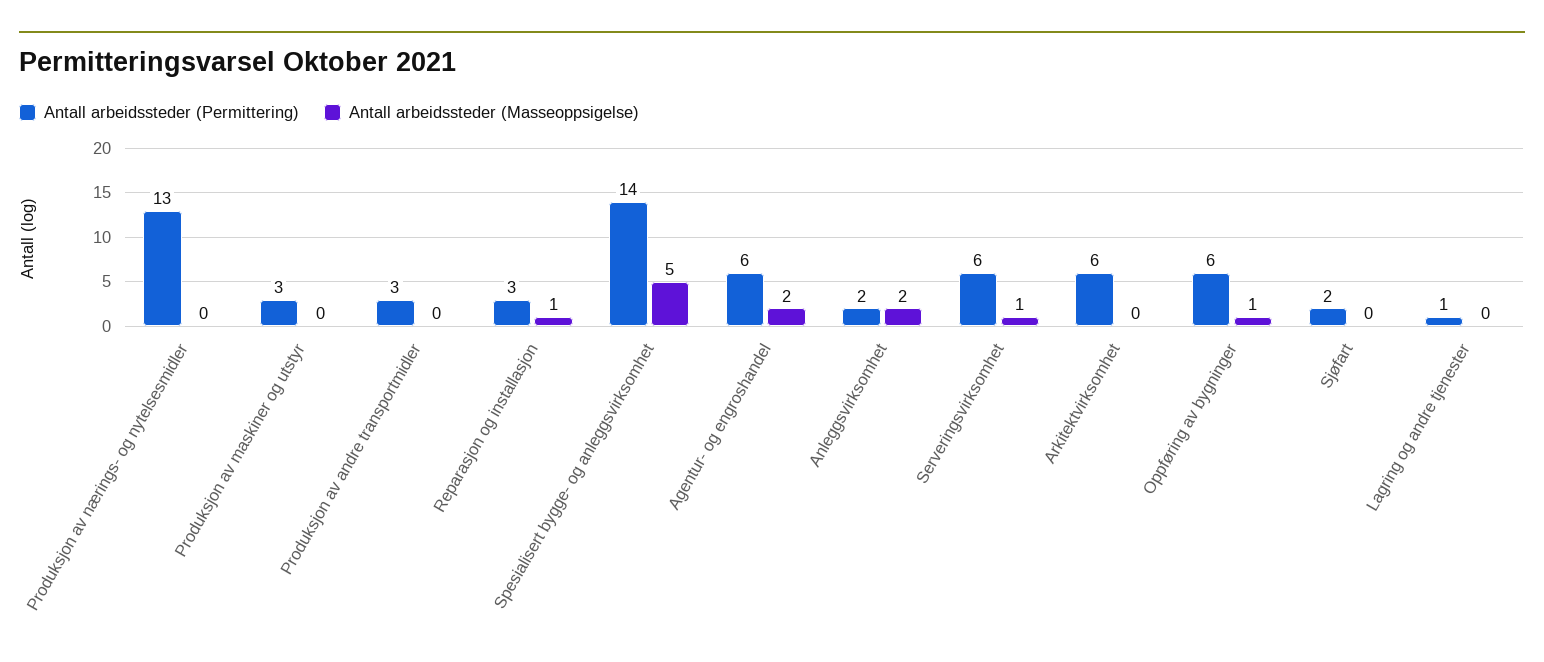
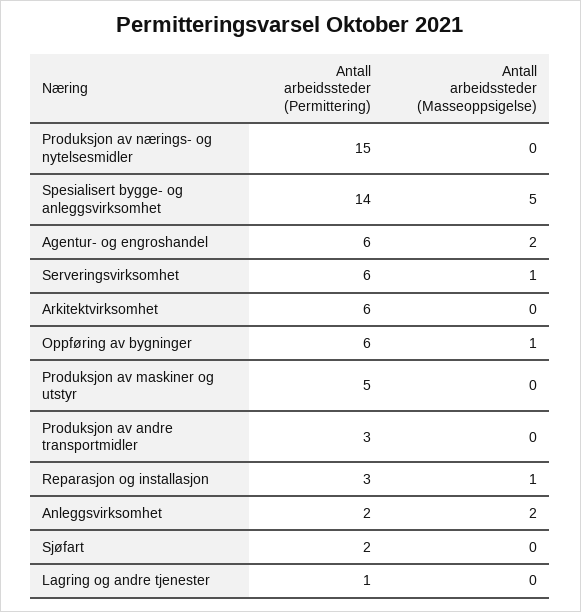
Antall arbeidssteder (Permittering), Produksjon av nærings- og nytelsesmidler: 13 -> 15
Antall arbeidssteder (Permittering), Produksjon av maskiner og utstyr: 3 -> 5

